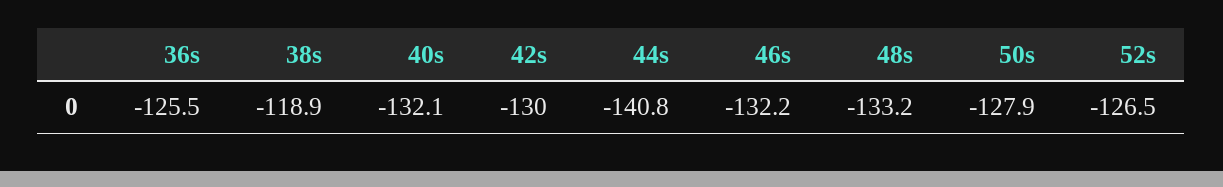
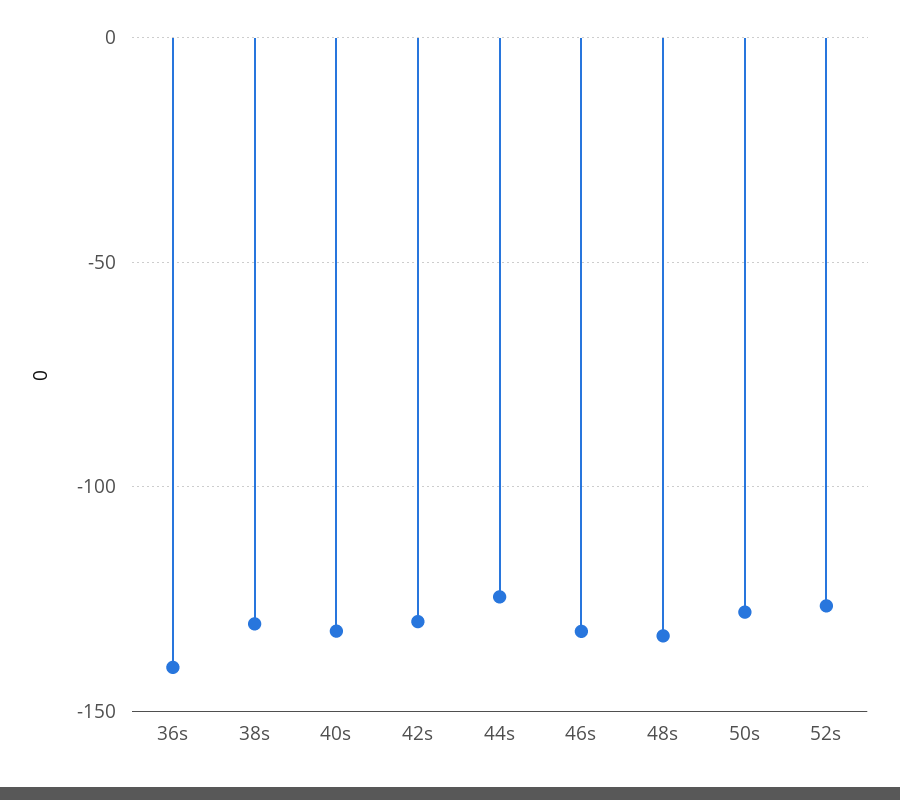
36s: -125.5 -> -140
38s: -118.9 -> -130
44s: -140.8 -> -125

